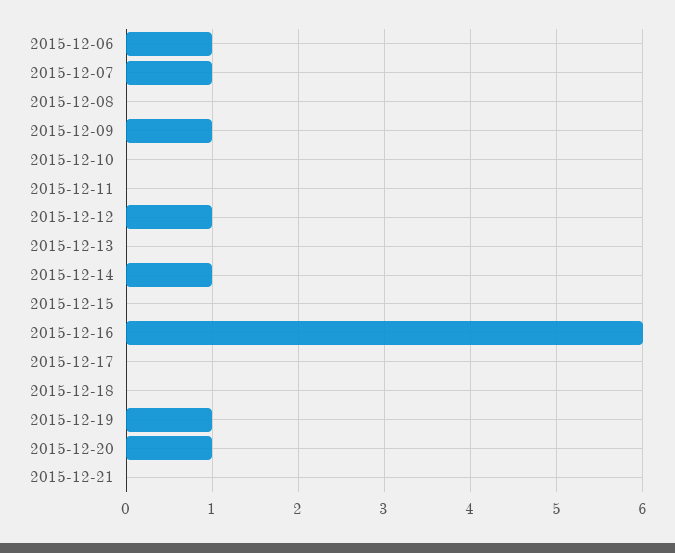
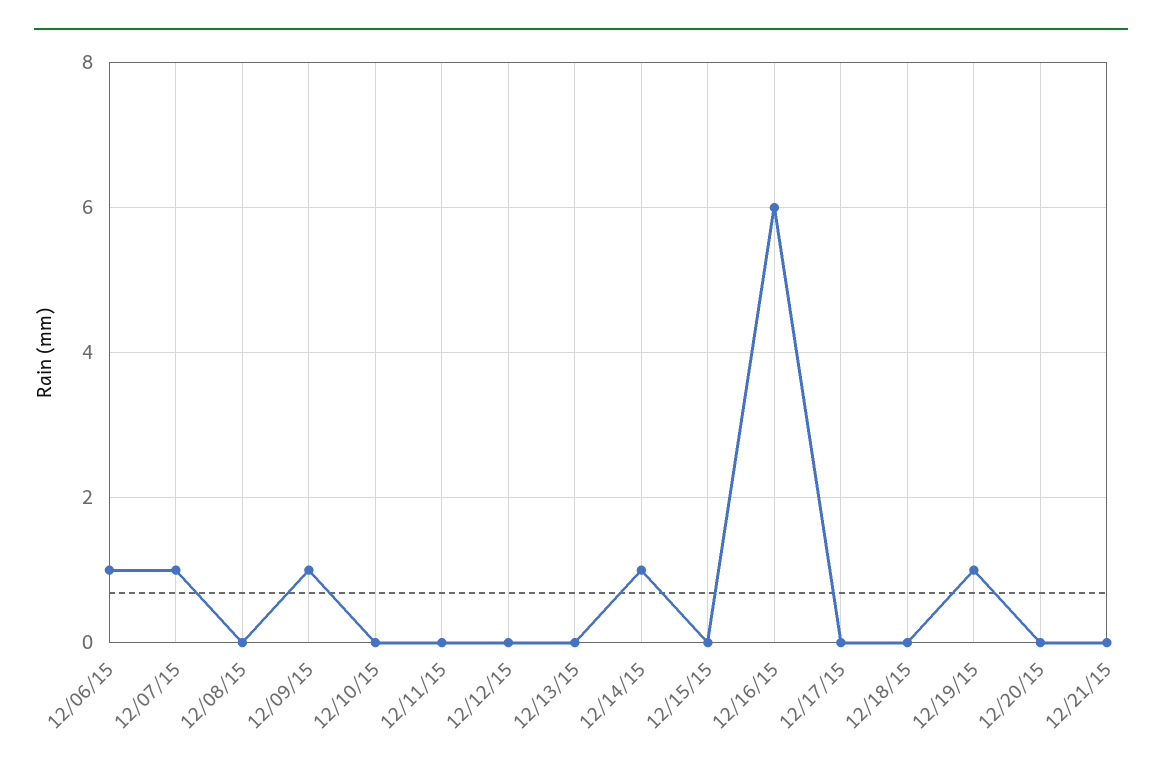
2015-12-12: 1 -> 0
2015-12-20: 1 -> 0

